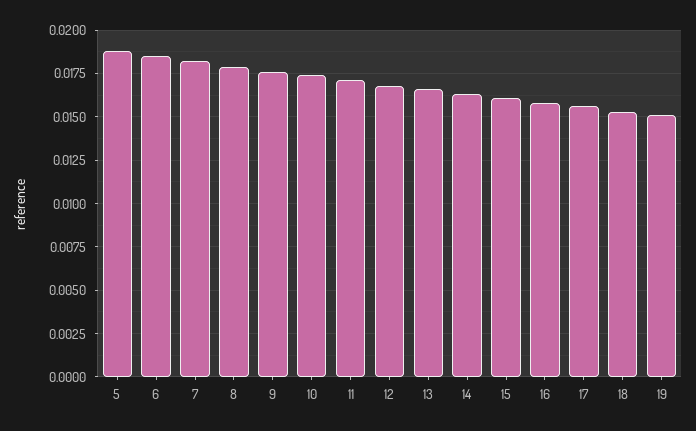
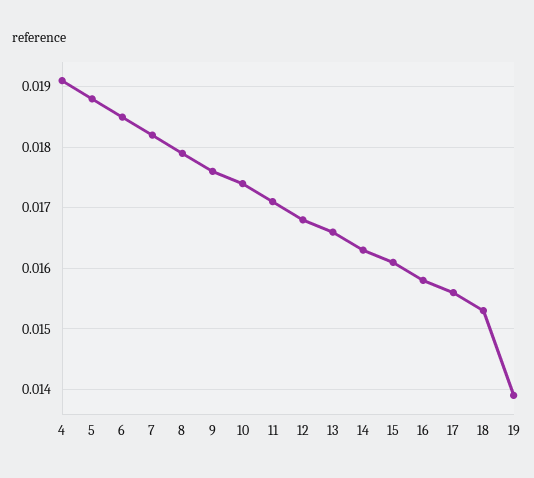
19: 0.015 -> 0.0139
4: none -> 0.0191

